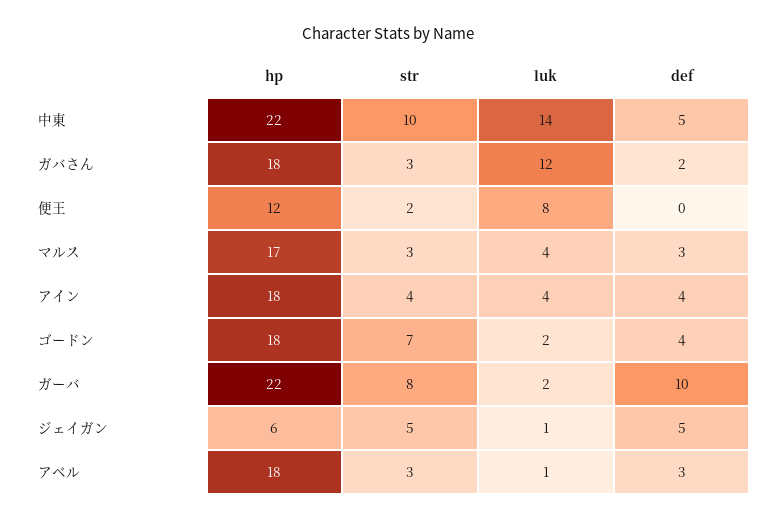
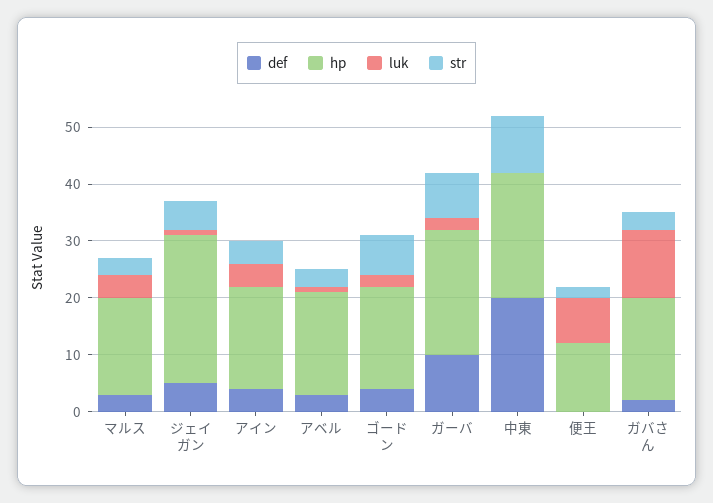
luk, 中東: 14 -> 0
def, 中東: 5 -> 20
hp, ジェイガン: 6 -> 25

